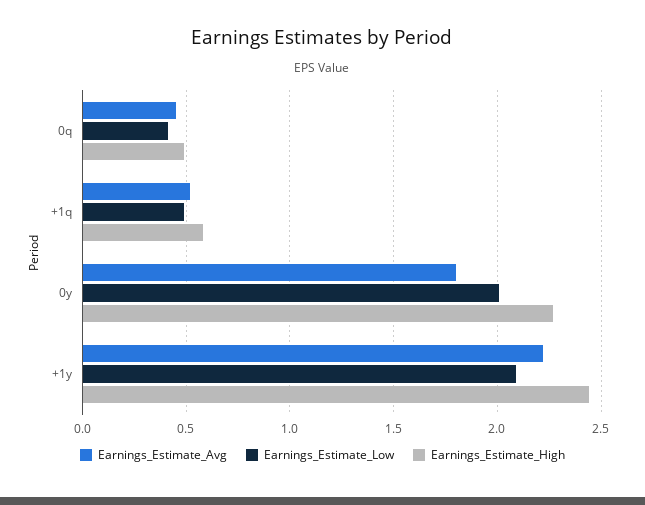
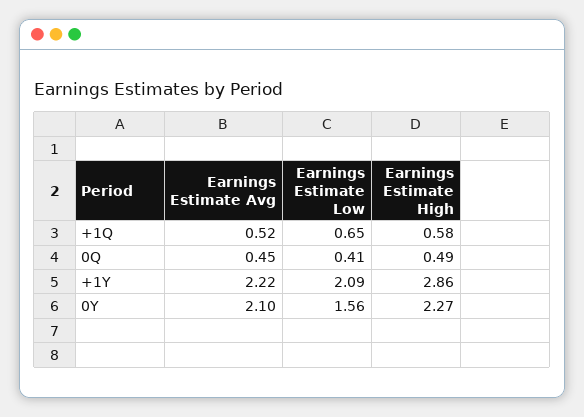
Earnings_Estimate_Low, +1q: 0.5 -> 0.65
Earnings_Estimate_Avg, 0y: 1.8 -> 2.1
Earnings_Estimate_Low, 0y: 2 -> 1.56
Earnings_Estimate_High, +1y: 2.45 -> 2.86

